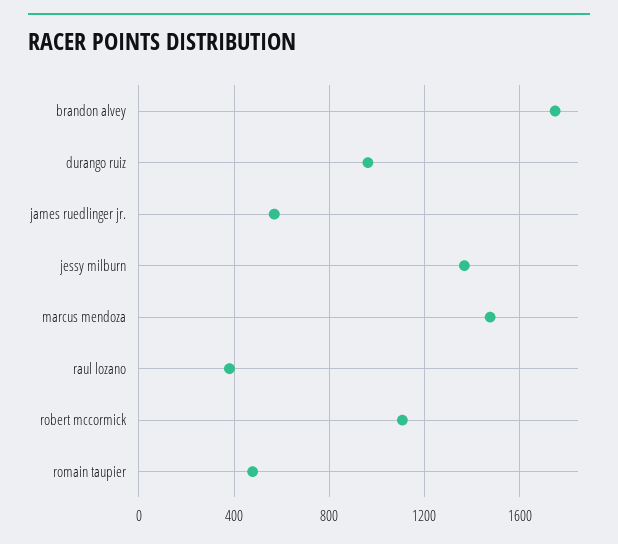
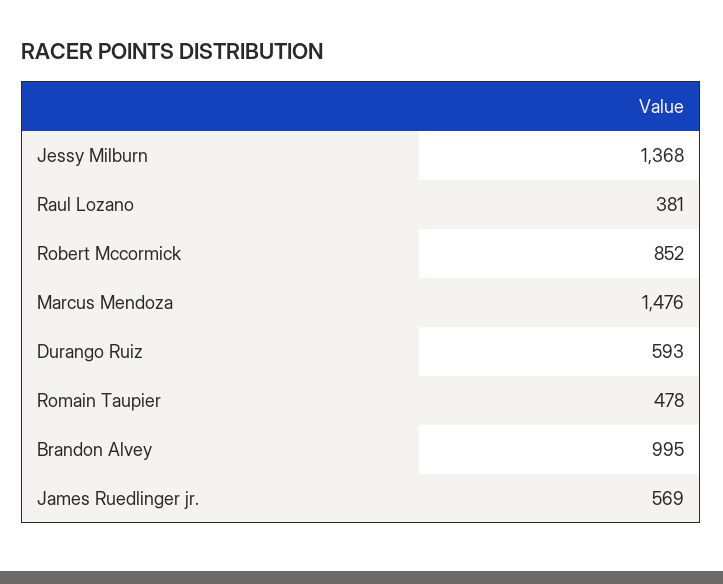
brandon alvey: 1750 -> 995
durango ruiz: 950 -> 593
robert mccormick: 1100 -> 852

